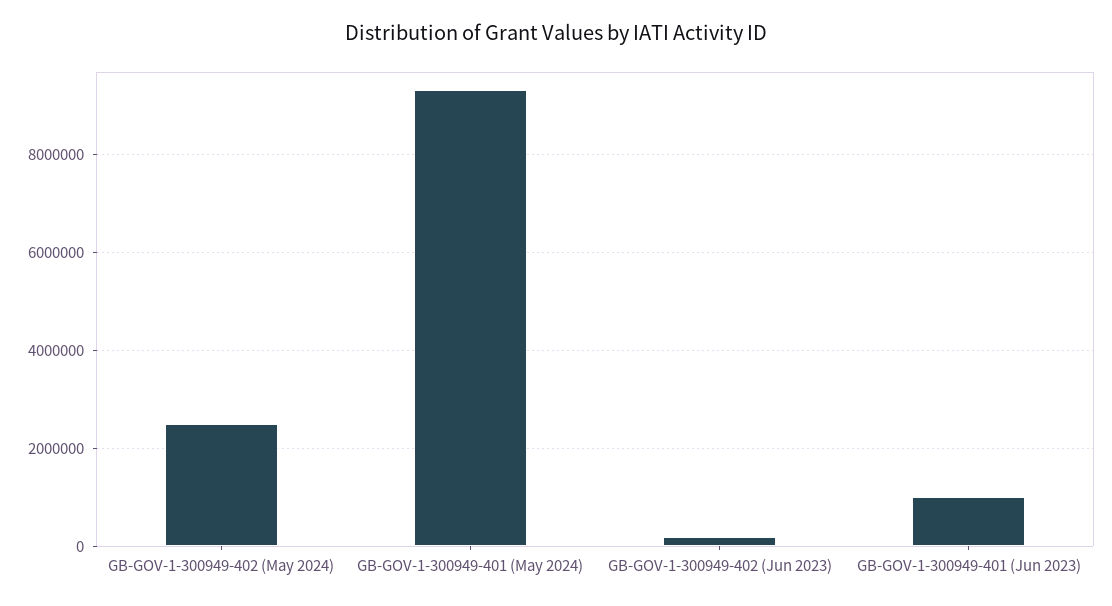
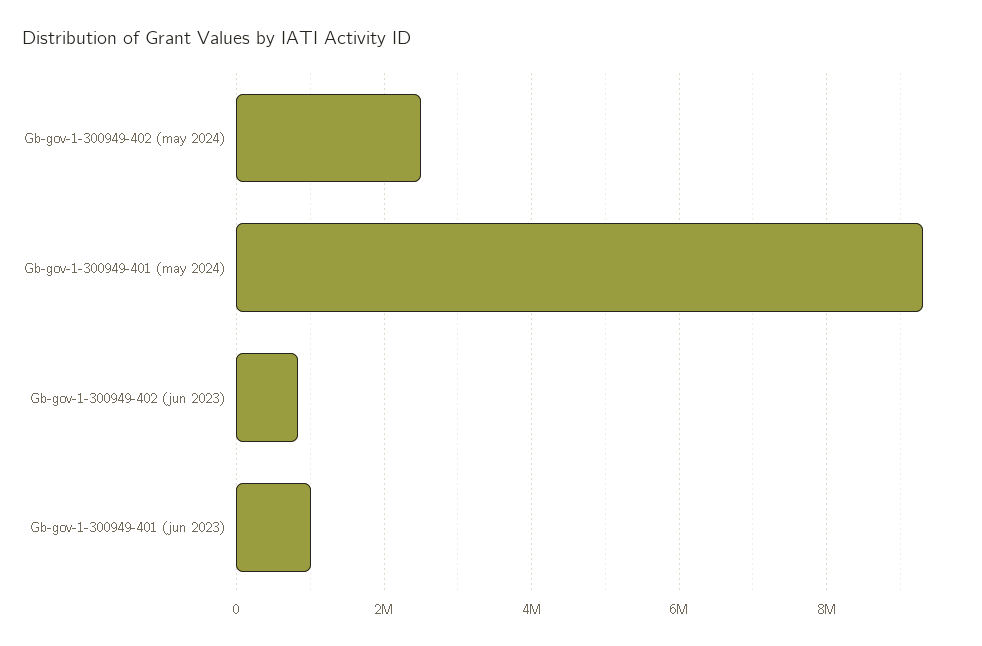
GB-GOV-1-300949-402 (Jun 2023): 200000 -> 800000

